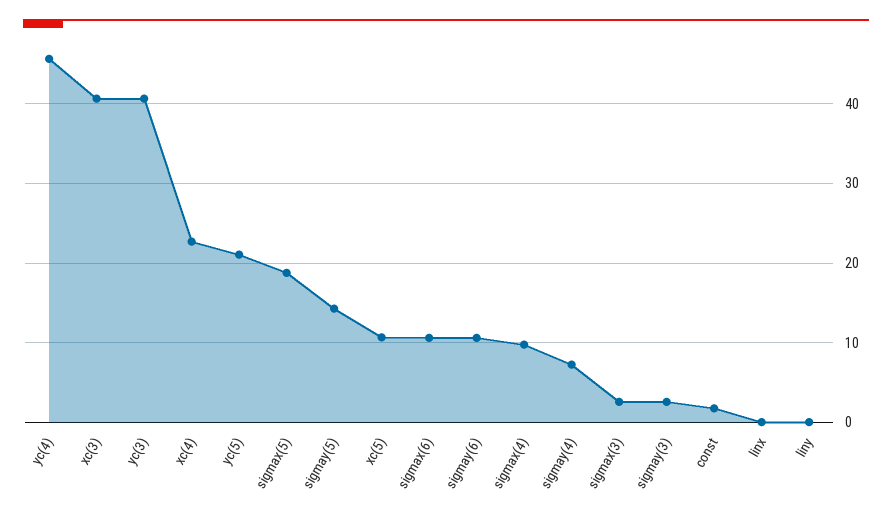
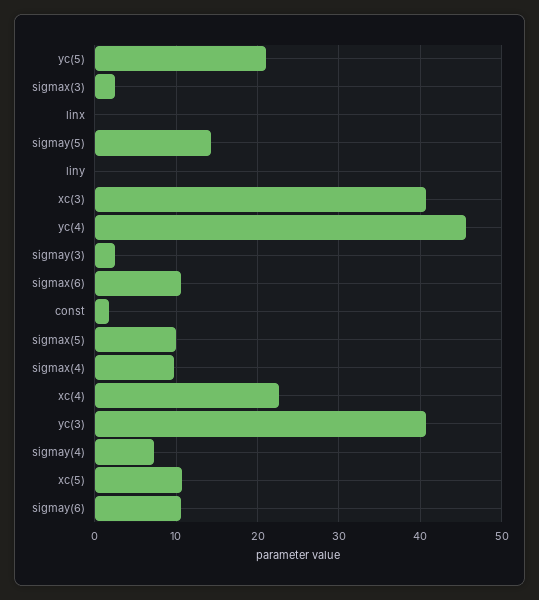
sigmax(5): 19 -> 10

